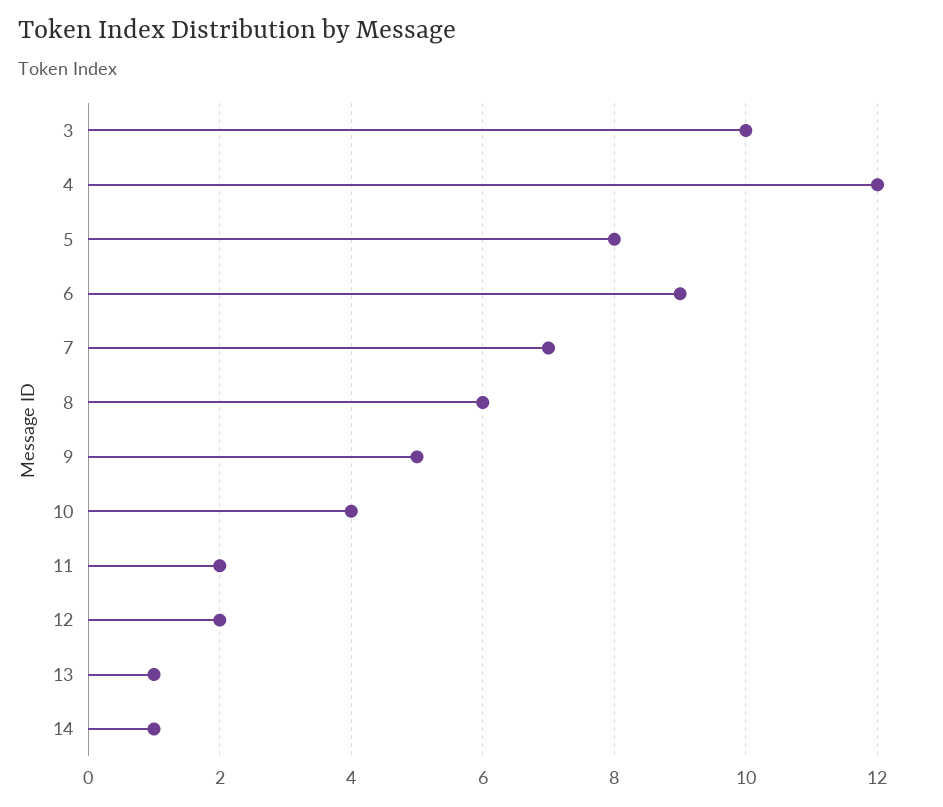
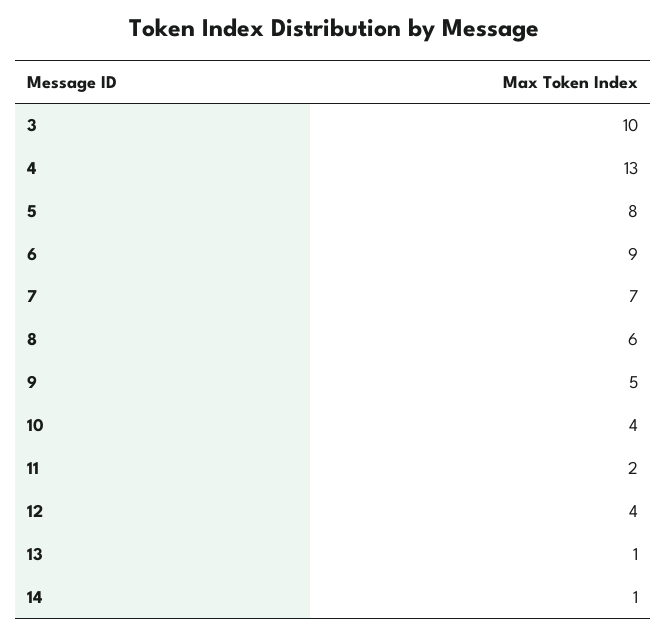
4: 12 -> 13
12: 2 -> 4

